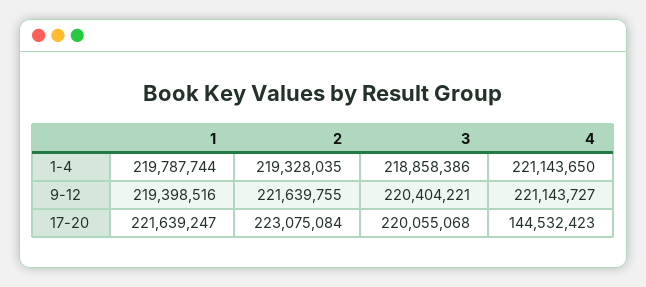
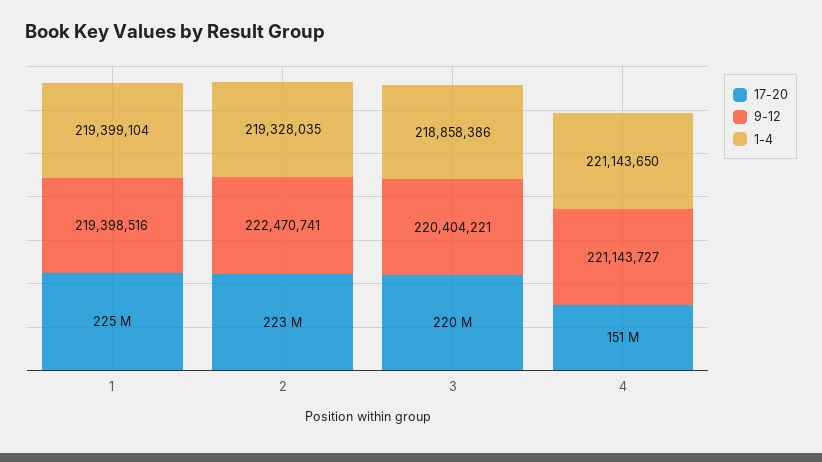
1-4, 1: 219787744 -> 219399104
9-12, 2: 221639755 -> 222470741
17-20, 1: 221639247 -> 225000000
17-20, 4: 144532423 -> 151000000

